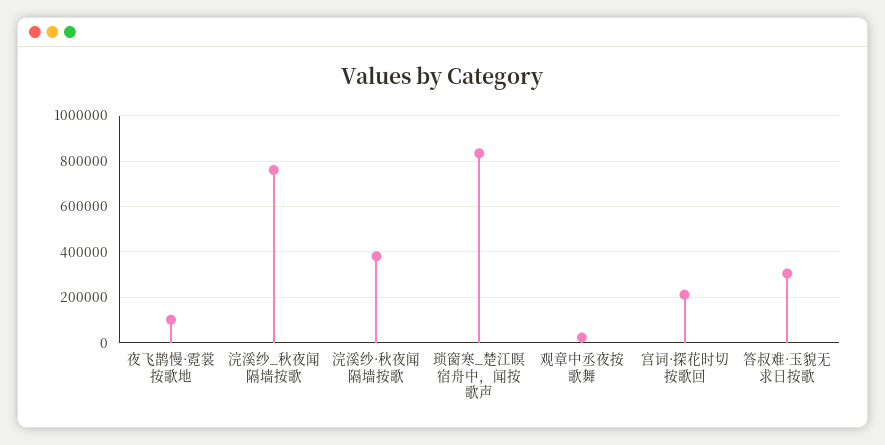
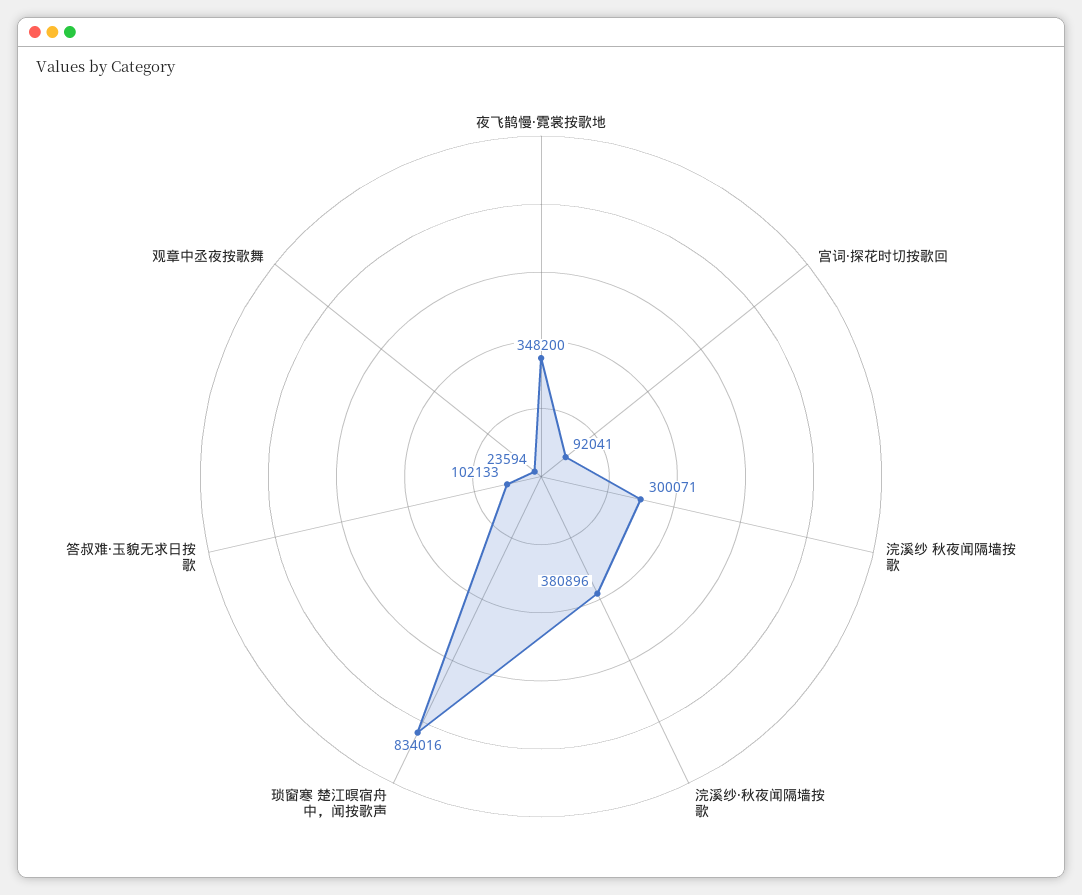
夜飞鹊慢·霓裳按歌地: 100000 -> 348200
浣溪纱_秋夜闻隔墙按歌: 750000 -> 300071
宫词·探花时切按歌回: 200000 -> 92041
答叔难·玉貌无求日按歌: 300000 -> 102133

